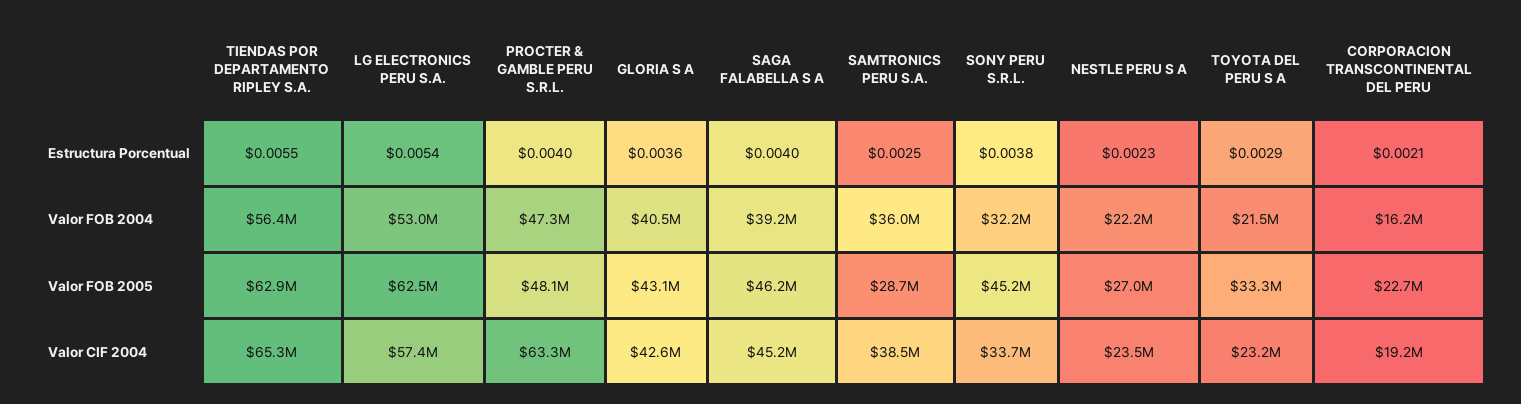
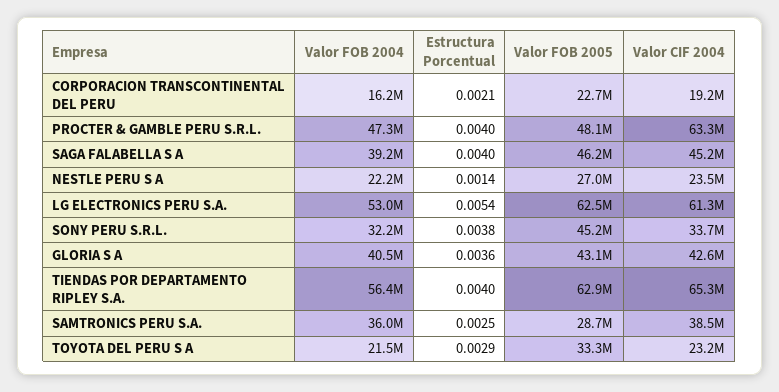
TIENDAS POR DEPARTAMENTO RIPLEY S.A., Estructura Porcentual: 0.0055 -> 0.004
NESTLE PERU S A, Estructura Porcentual: 0.0023 -> 0.0014
LG ELECTRONICS PERU S.A., Valor CIF 2004: 57400000 -> 61300000

